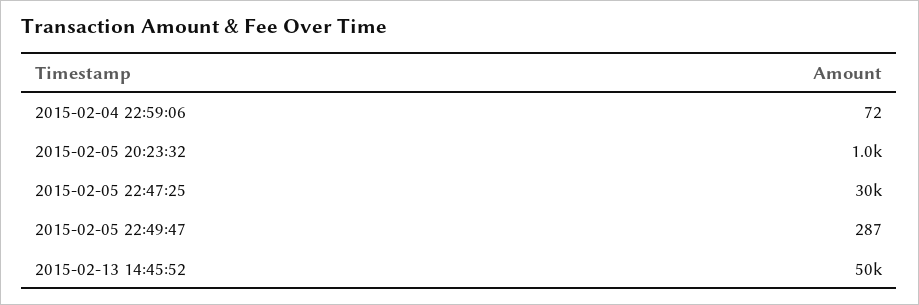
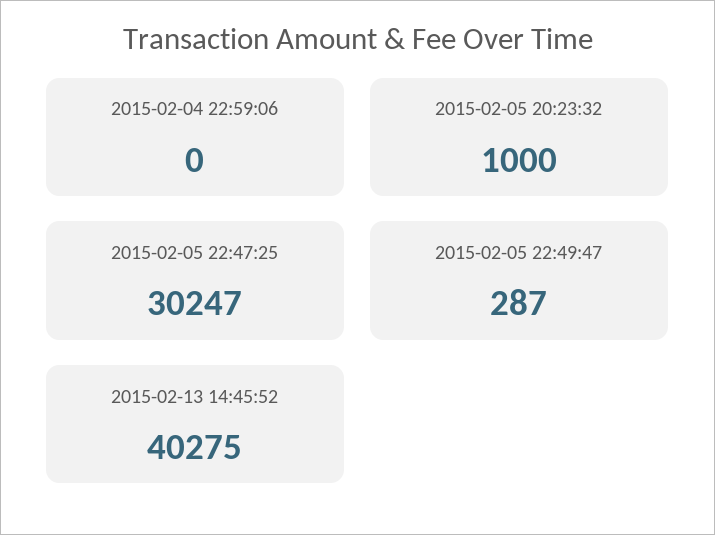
2015-02-04 22:59:06: 72 -> 0
2015-02-13 14:45:52: 50000 -> 40275

